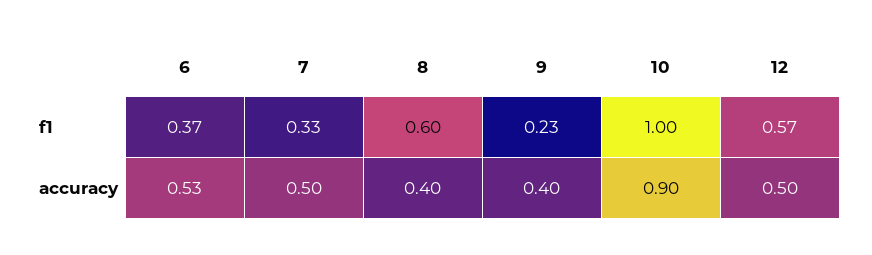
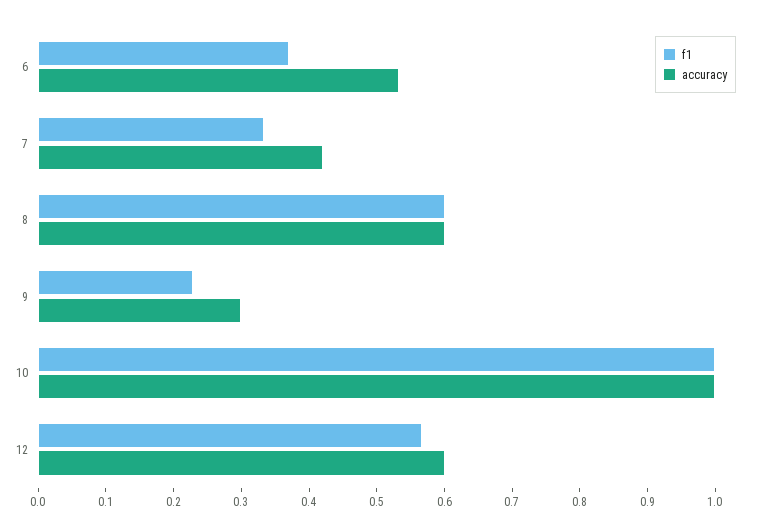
accuracy, 7: 0.5 -> 0.42
accuracy, 8: 0.4 -> 0.6
accuracy, 9: 0.4 -> 0.3
accuracy, 10: 0.9 -> 1
accuracy, 12: 0.5 -> 0.6

